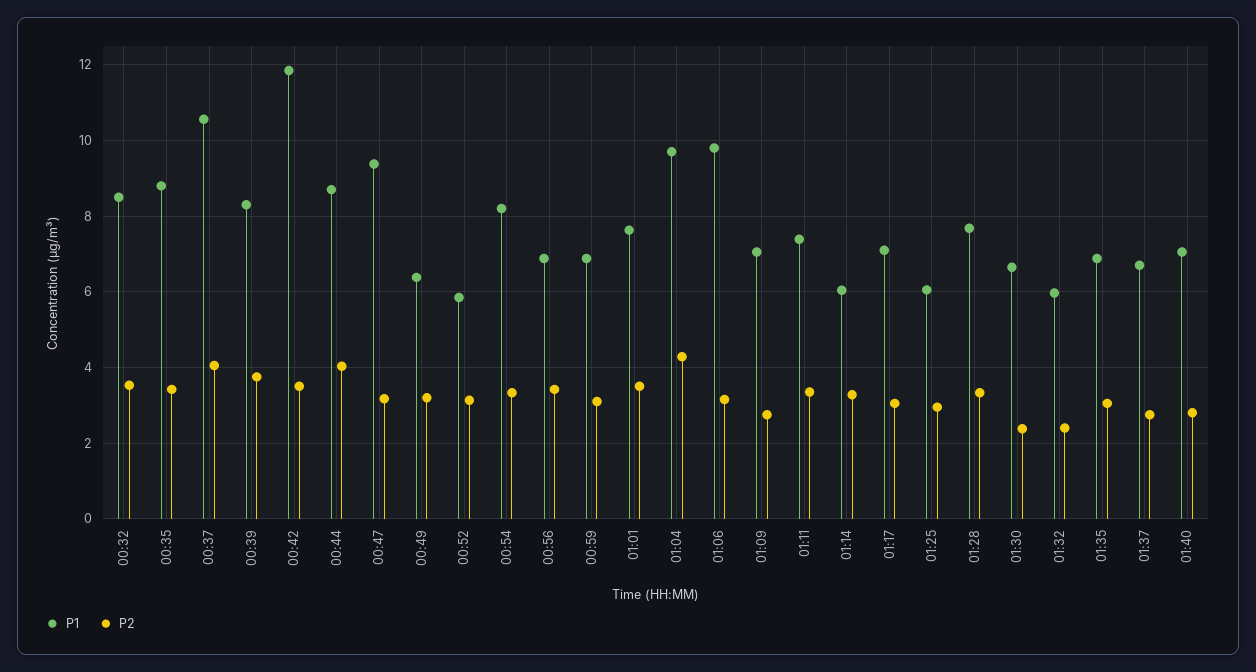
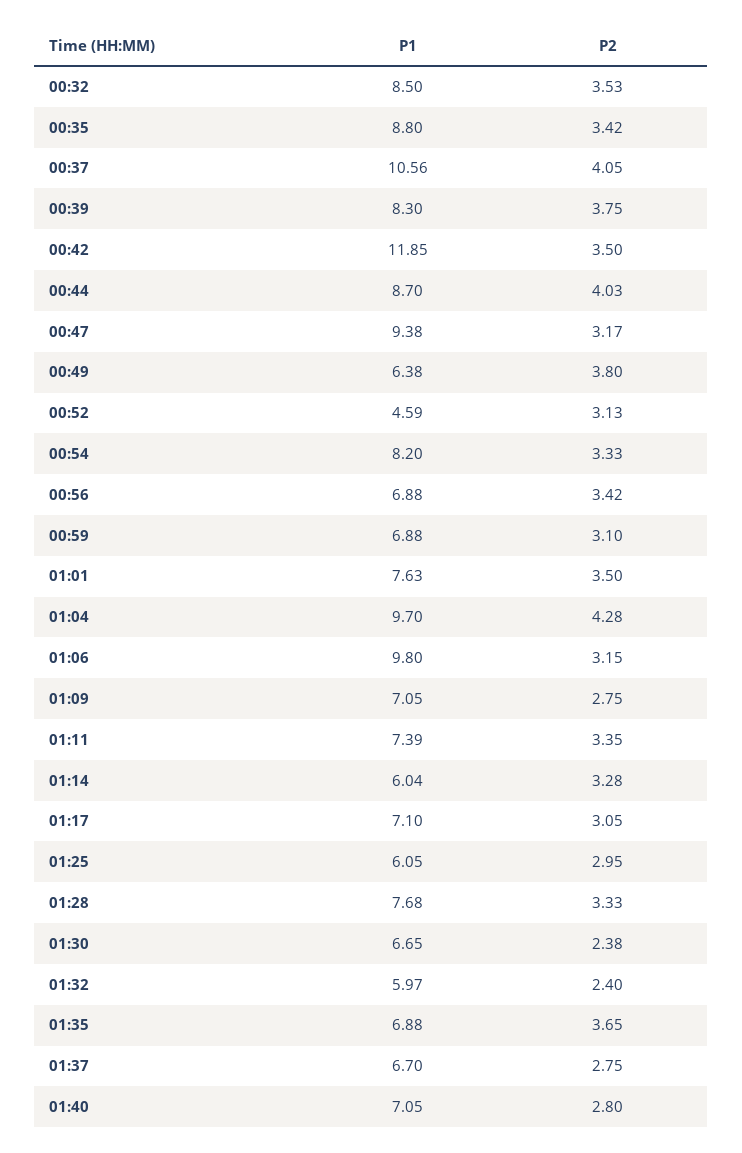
P2, 00:49: 3.2 -> 3.8
P1, 00:52: 5.8 -> 4.59
P2, 01:35: 3 -> 3.65

